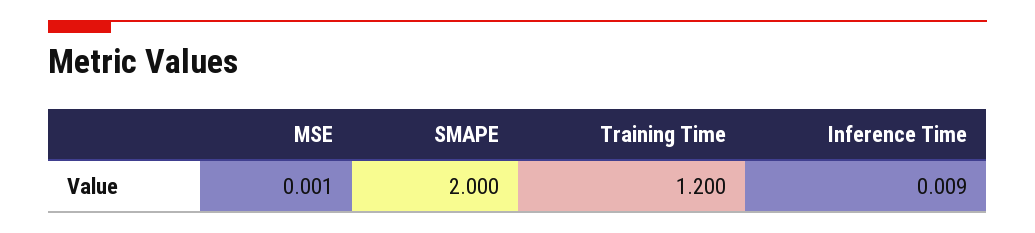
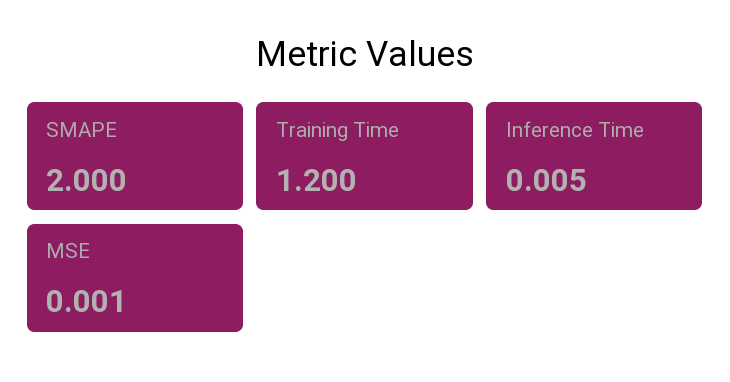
Inference Time: 0.009 -> 0.005

